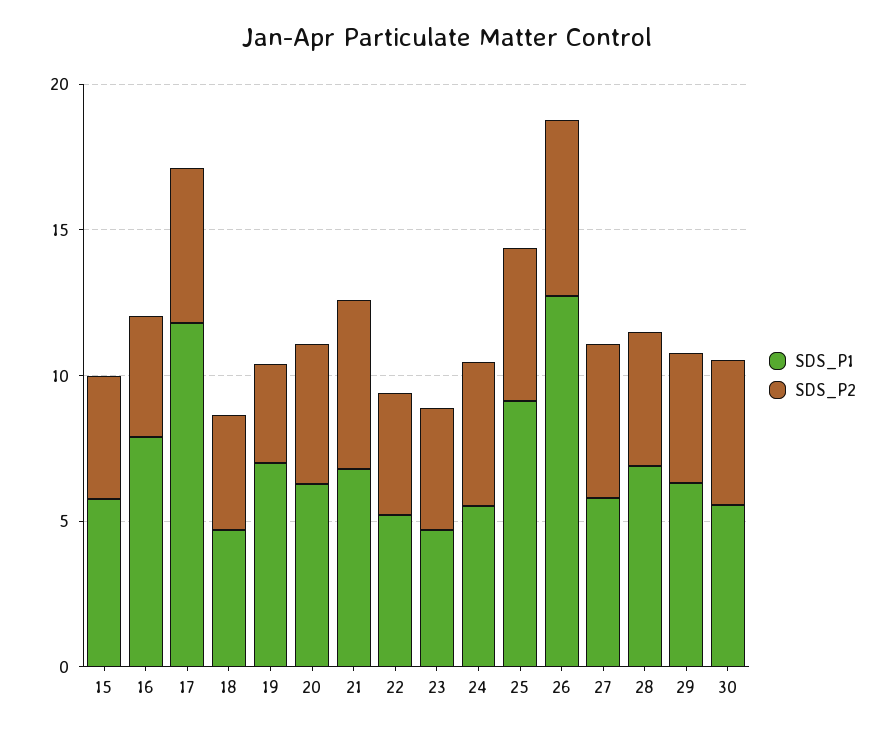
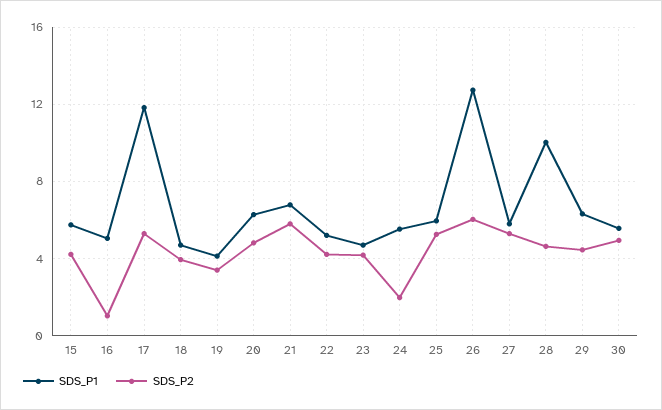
SDS_P1, 16: 8 -> 5
SDS_P2, 16: 4 -> 1
SDS_P1, 19: 7 -> 4
SDS_P2, 24: 5 -> 2
SDS_P1, 25: 9 -> 6
SDS_P1, 28: 7 -> 10

